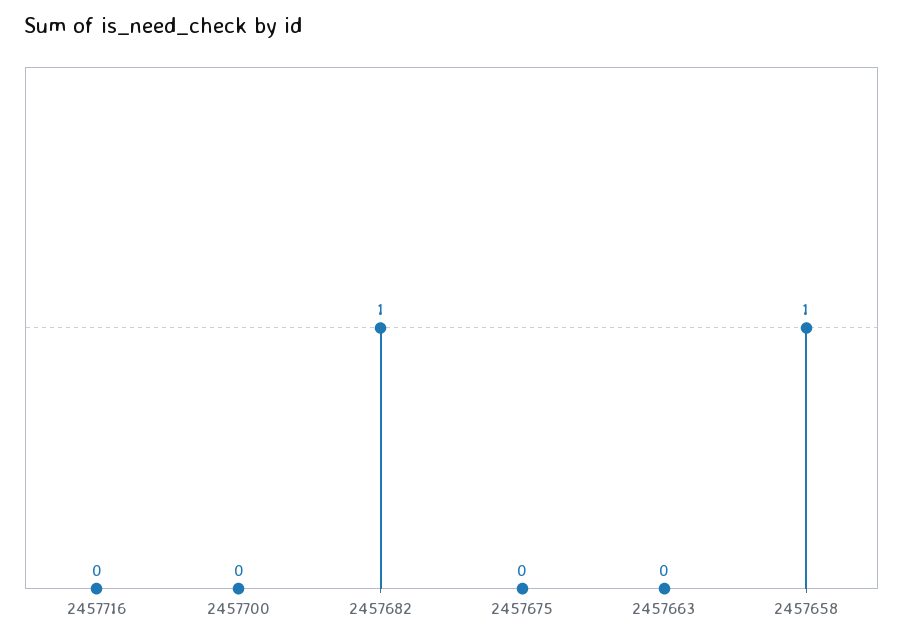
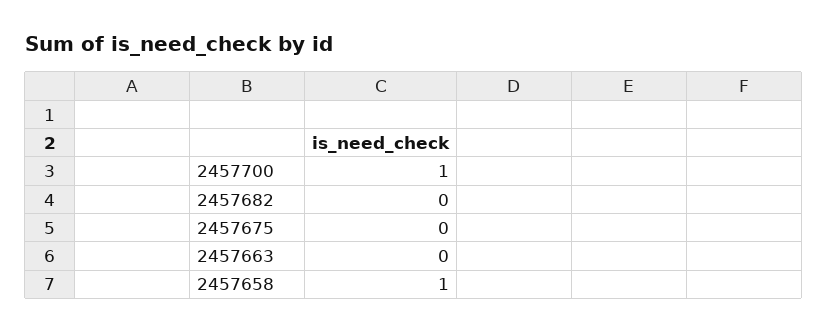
2457716: 0 -> none
2457700: 0 -> 1
2457682: 1 -> 0

